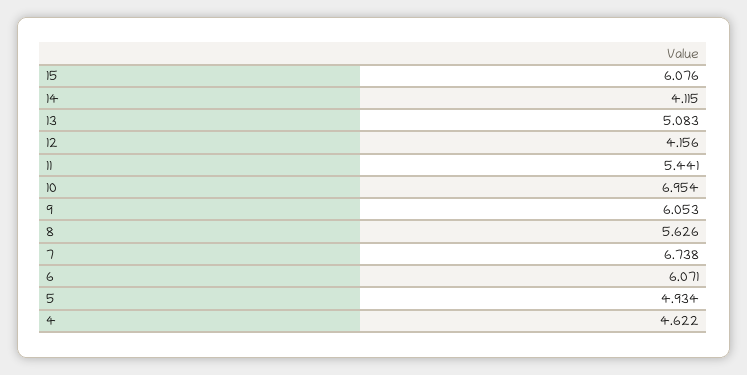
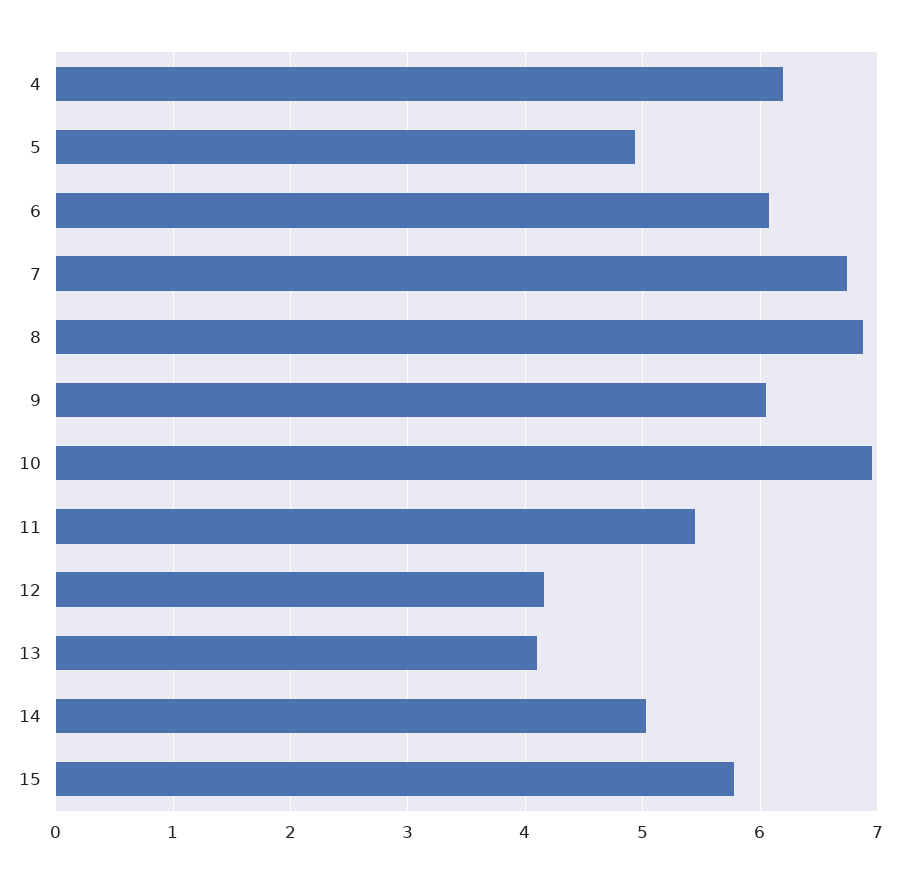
15: 6.076 -> 5.8
14: 4.115 -> 5
13: 5.083 -> 4.1
8: 5.626 -> 6.9
4: 4.622 -> 6.2

